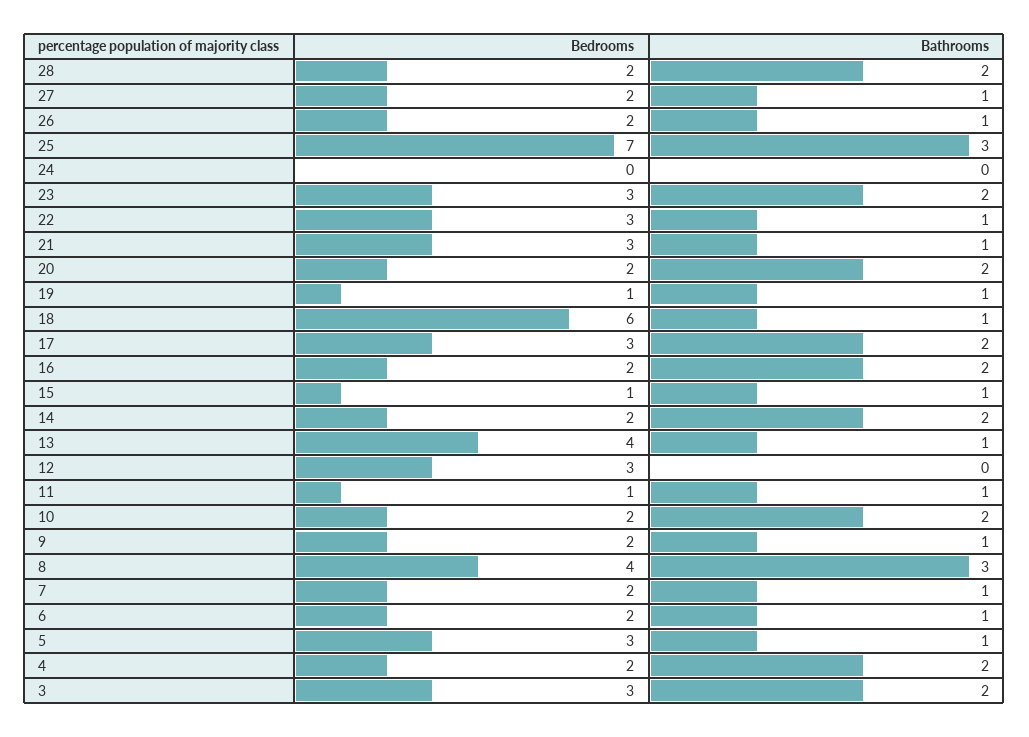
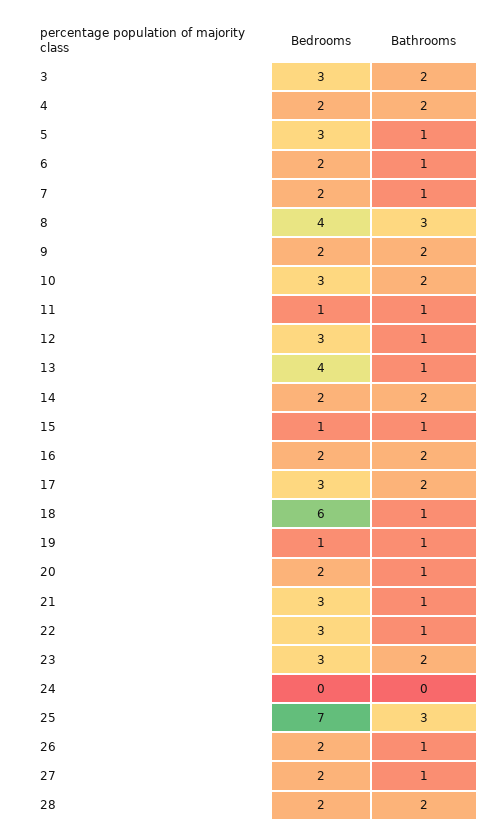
Bathrooms, 20: 2 -> 1
Bathrooms, 12: 0 -> 1
Bedrooms, 10: 2 -> 3
Bathrooms, 9: 1 -> 2

